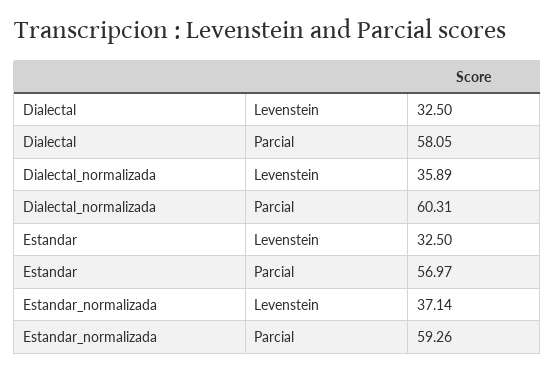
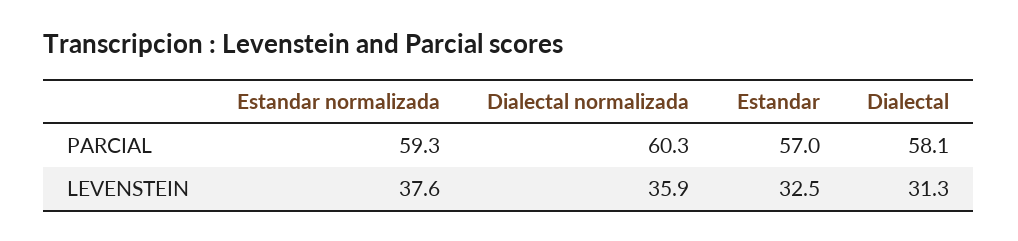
Dialectal, Levenstein: 32.5 -> 31.3
Estandar_normalizada, Levenstein: 37.14 -> 37.6

